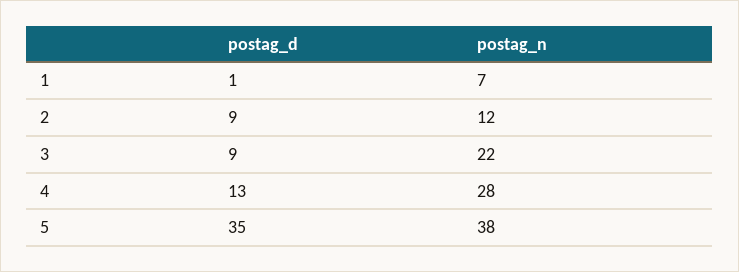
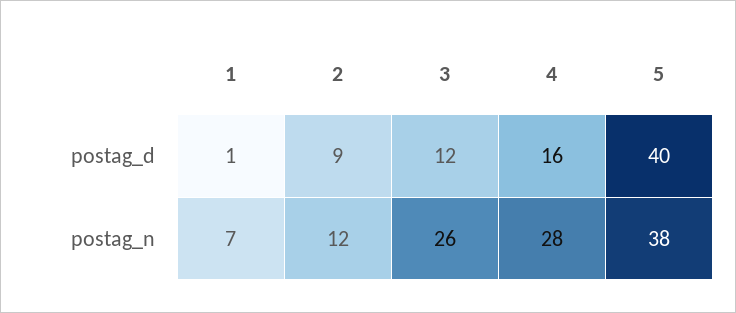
postag_d, 3: 9 -> 12
postag_n, 3: 22 -> 26
postag_d, 4: 13 -> 16
postag_d, 5: 35 -> 40

